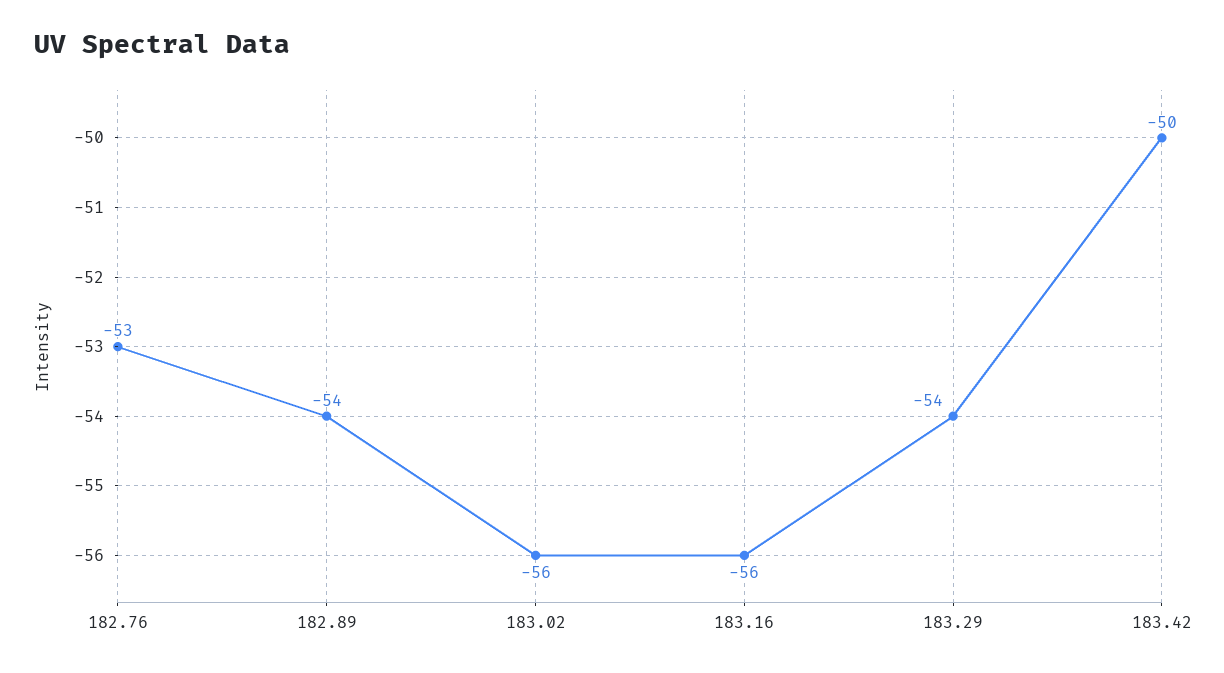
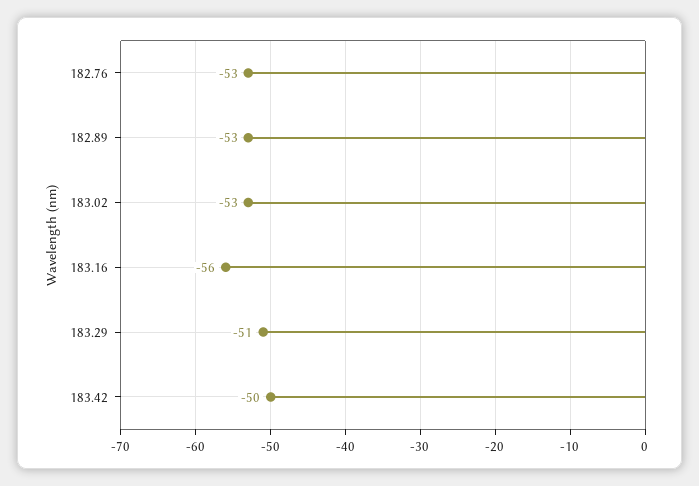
182.89: -54 -> -53
183.02: -56 -> -53
183.29: -54 -> -51

